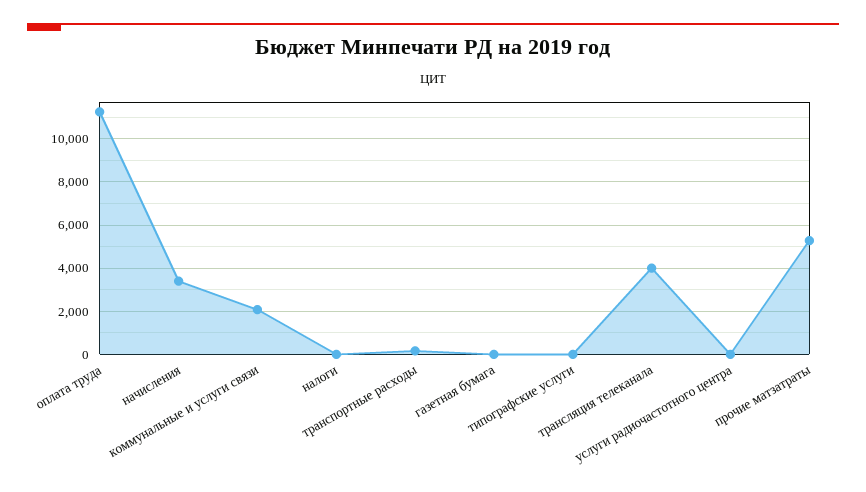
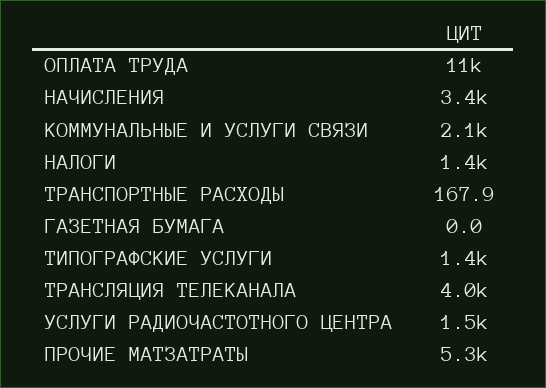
налоги: 0 -> 1400
типографские услуги: 0 -> 1400
услуги радиочастотного центра: 0 -> 1500

